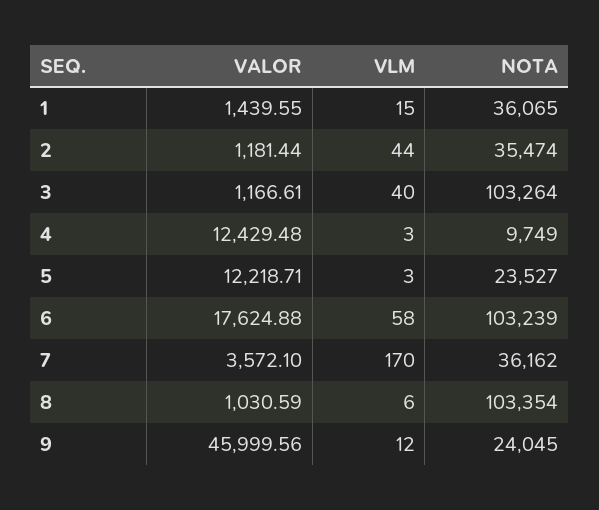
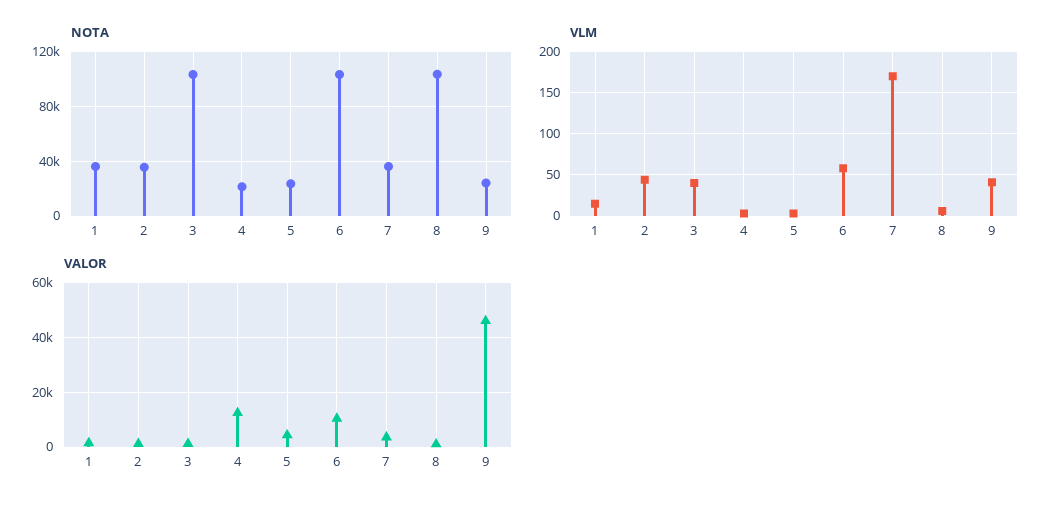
NOTA, 4: 9749 -> 20000
VALOR, 5: 12218.71 -> 5000
VALOR, 6: 17624.88 -> 10000
VLM, 9: 12 -> 40

